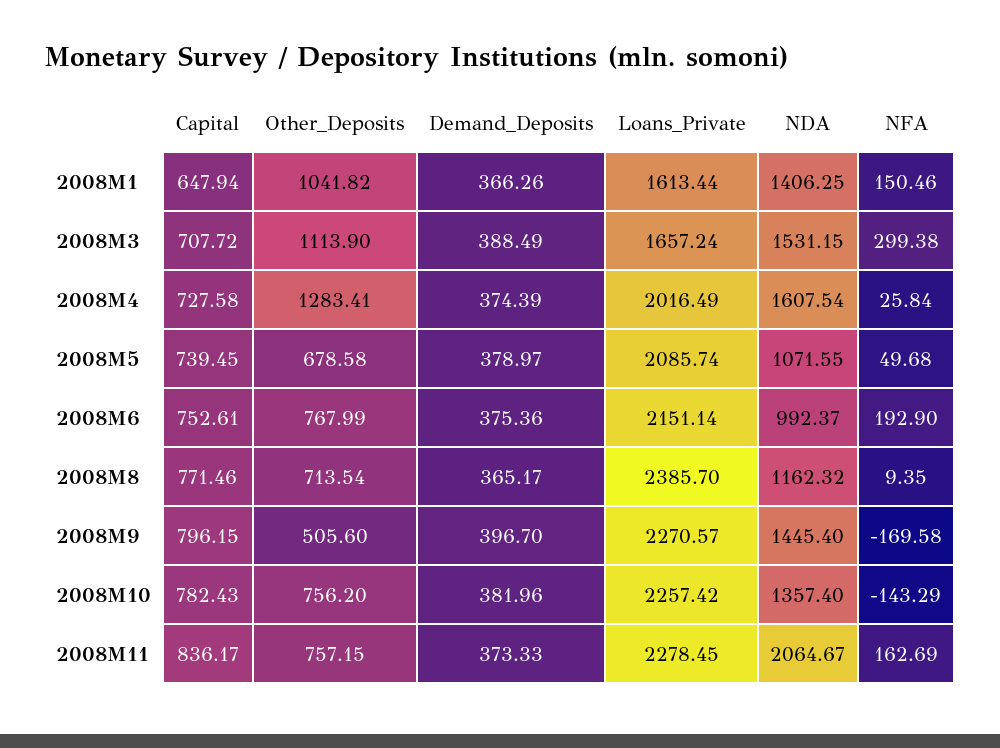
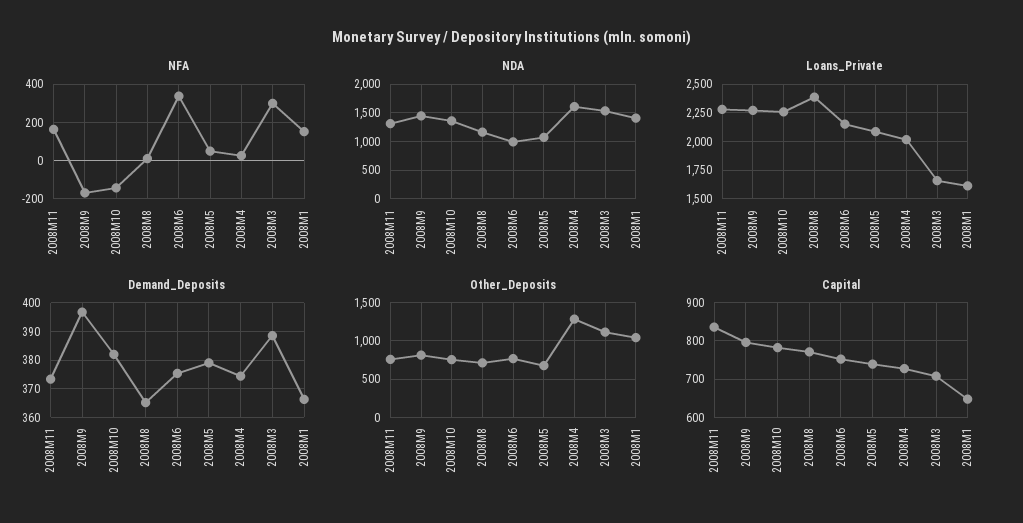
NFA, 2008M6: 192.9 -> 350
Other_Deposits, 2008M9: 505.6 -> 800
NDA, 2008M11: 2064.67 -> 1250

